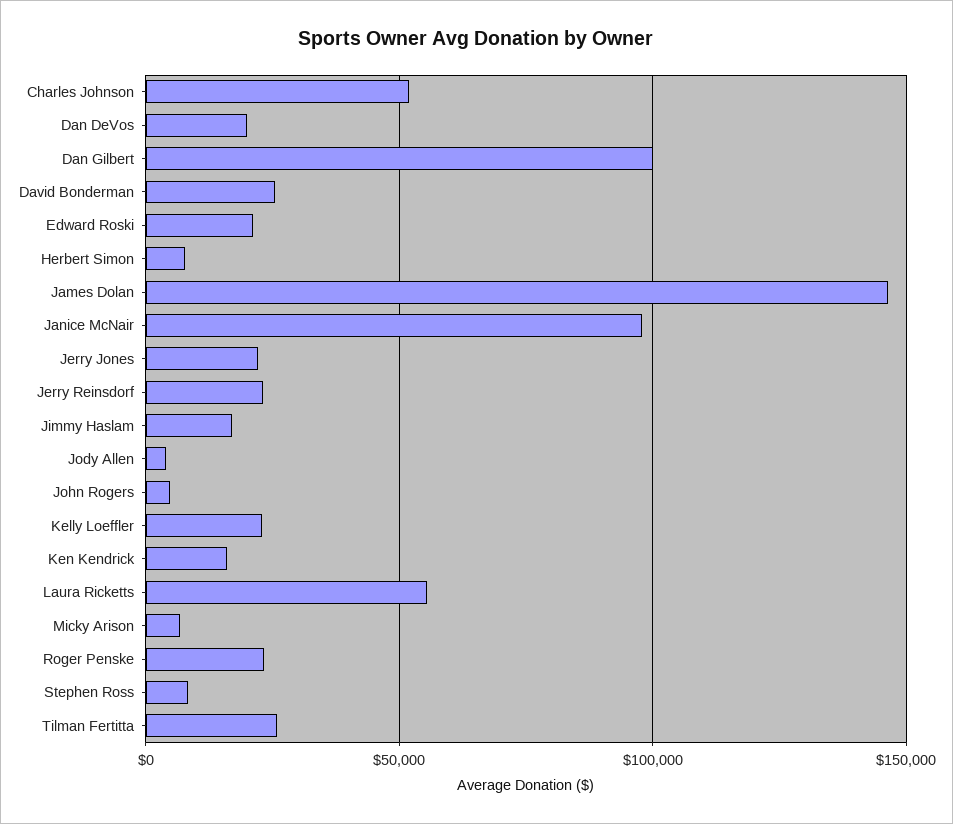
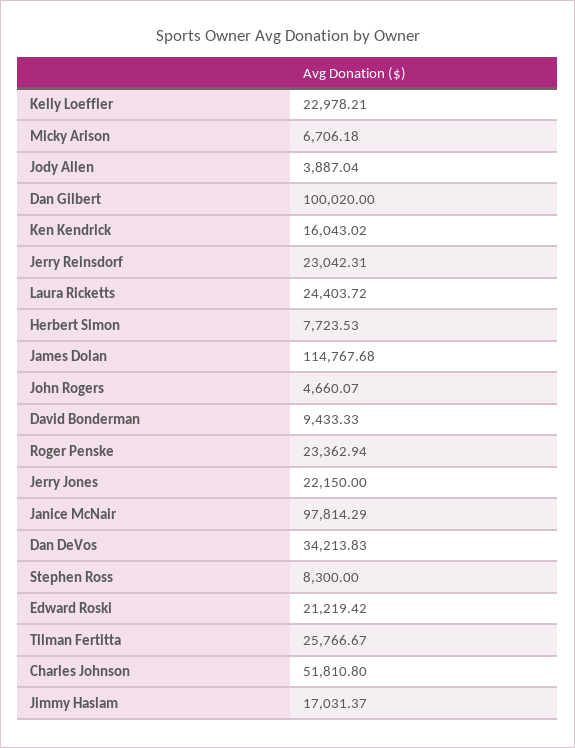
Dan DeVos: 20000 -> 34213.83
David Bonderman: 25000 -> 9433.33
James Dolan: 145000 -> 114767.68
Laura Ricketts: 55000 -> 24403.72

